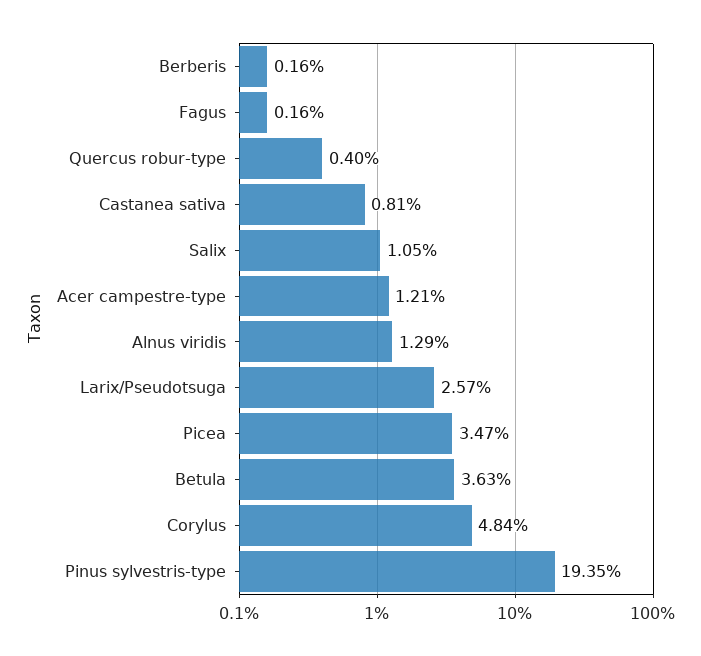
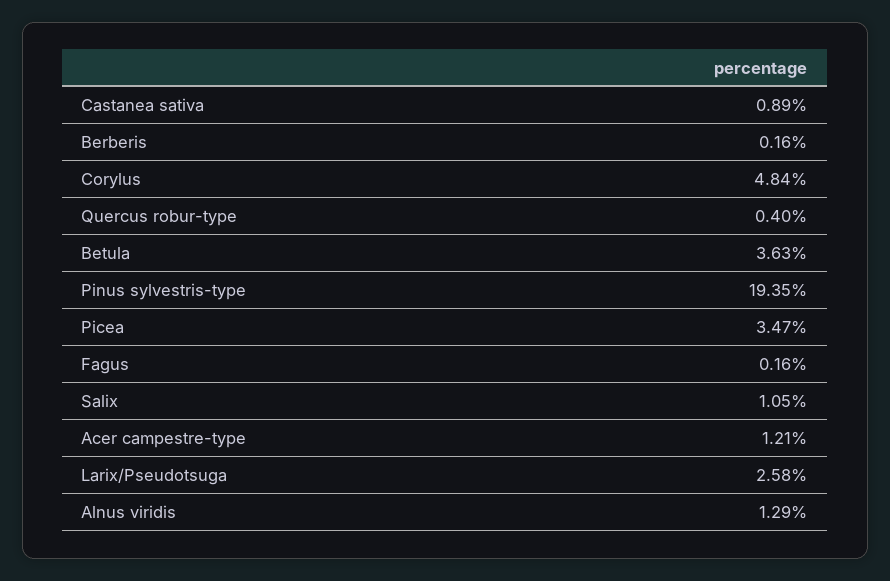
Castanea sativa: 0.81 -> 0.89
Larix/Pseudotsuga: 2.57 -> 2.58

